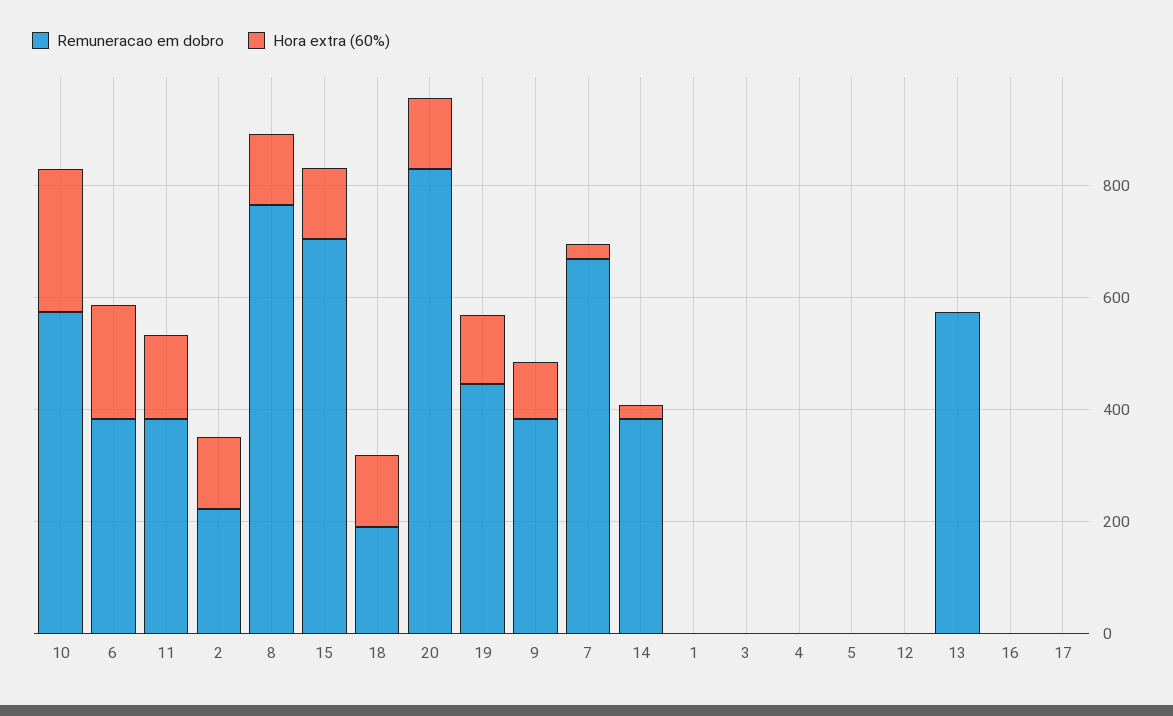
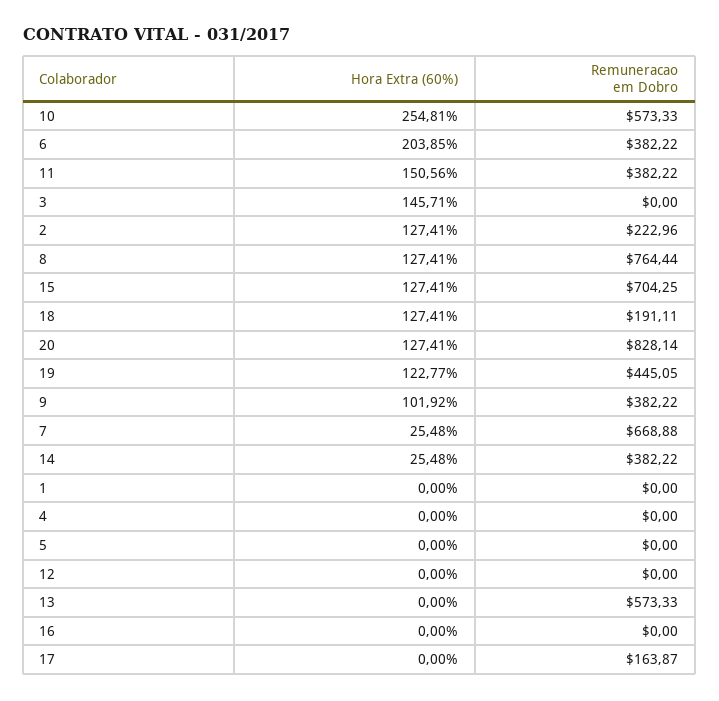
Hora extra (60%), 3: 0 -> 145.71
Remuneracao em dobro, 17: 0 -> 163.87

